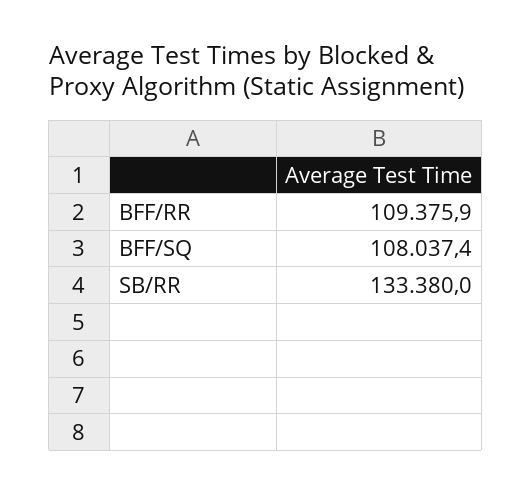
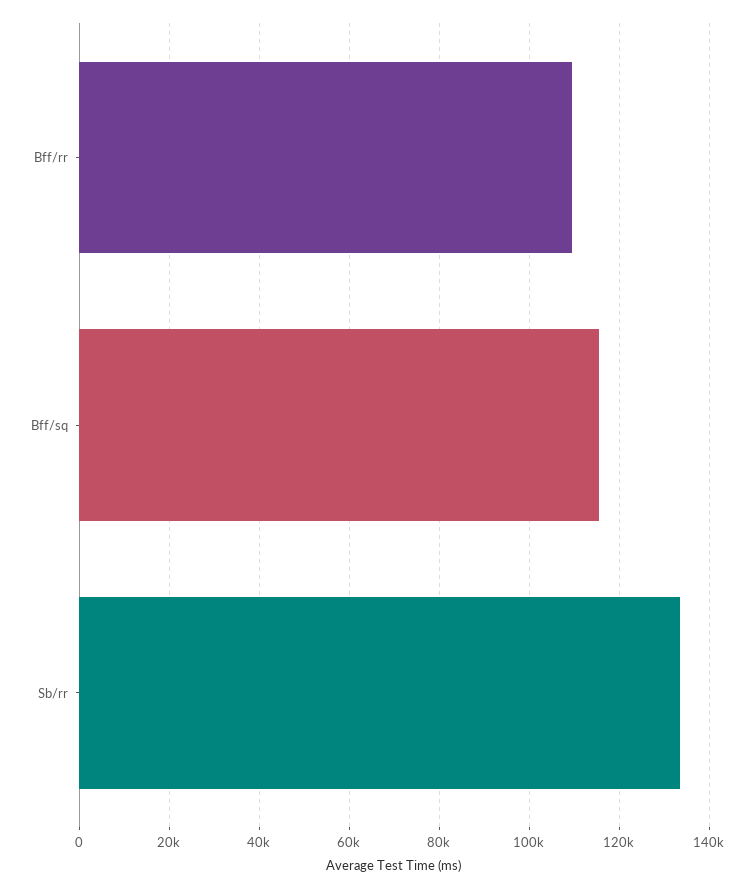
BFF/SQ: 108037.4 -> 116000

